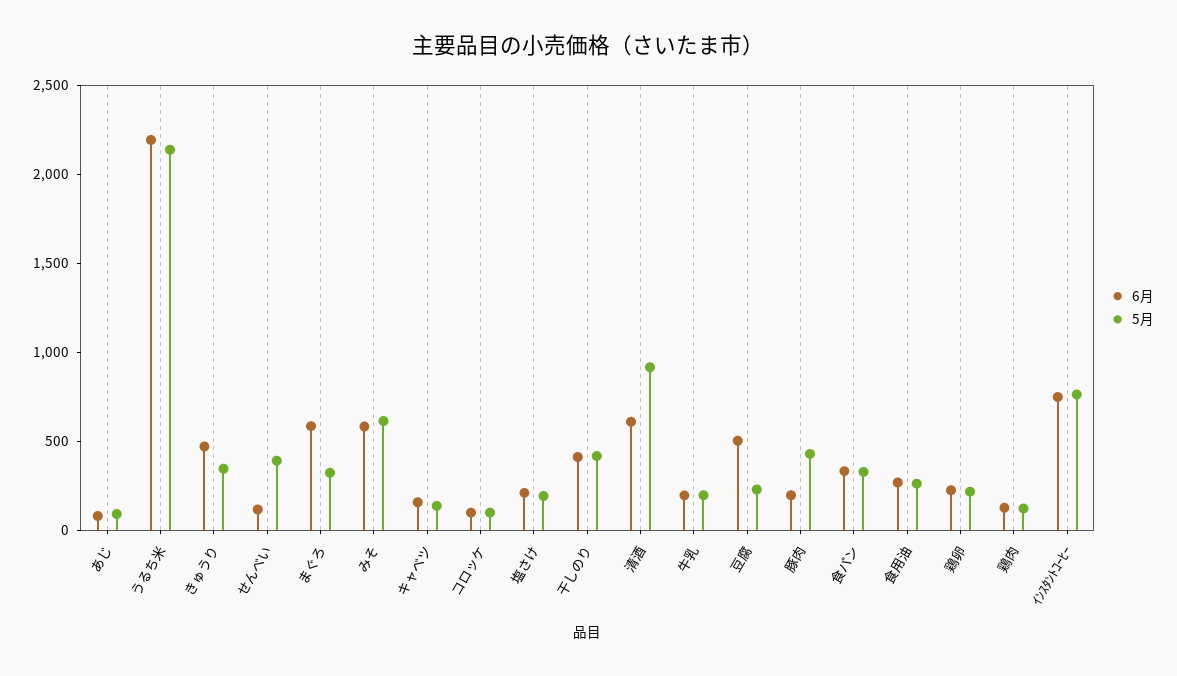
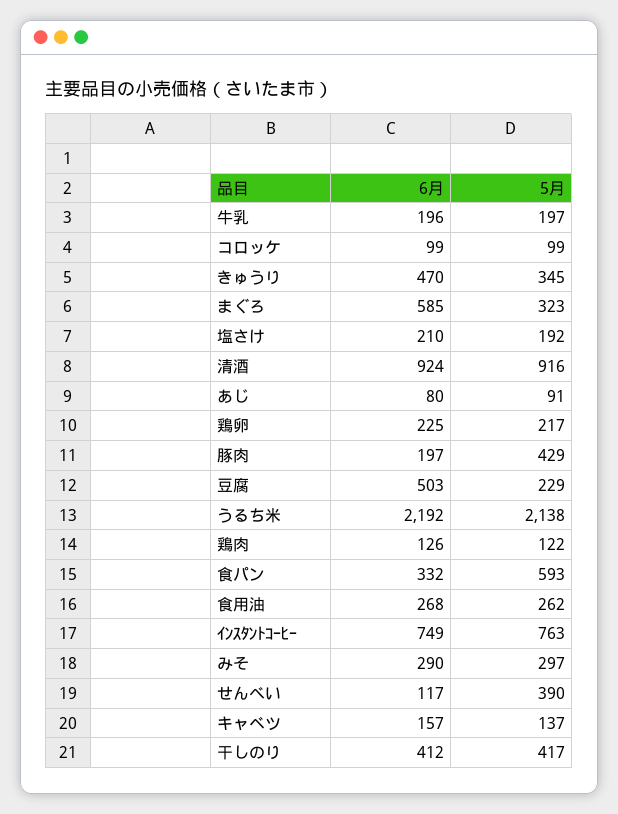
6月, みそ: 600 -> 290
5月, みそ: 600 -> 297
6月, 清酒: 600 -> 924
5月, 食パン: 300 -> 593

